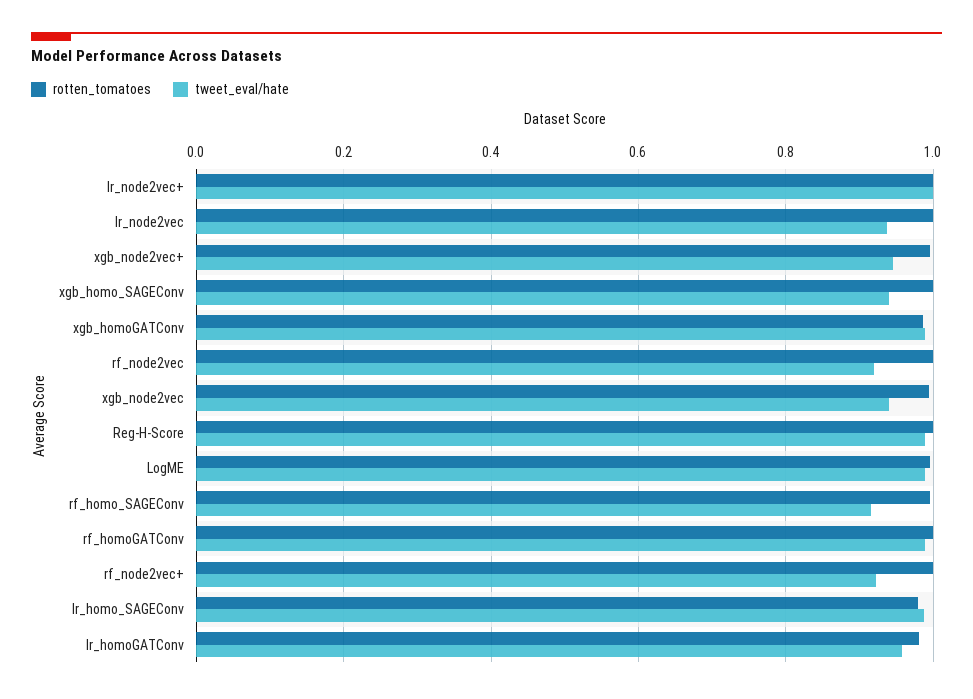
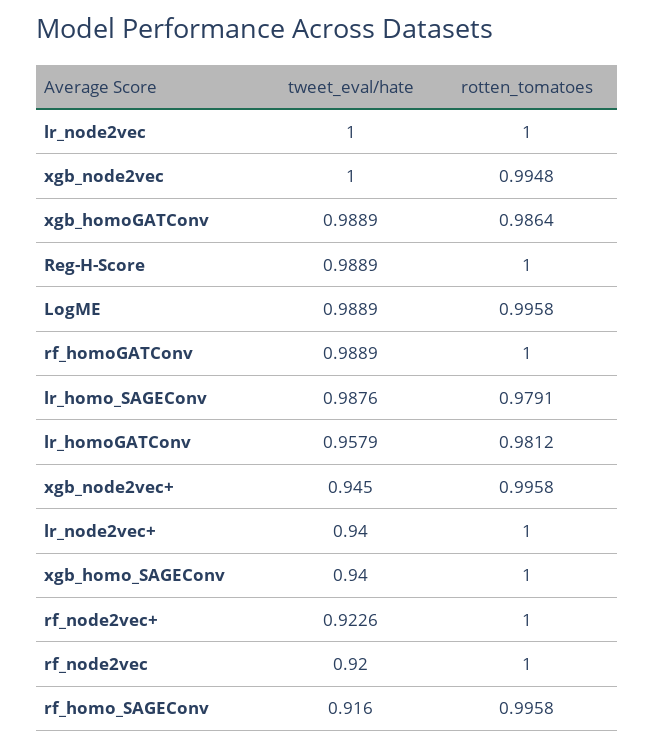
tweet_eval/hate, lr_node2vec+: 1 -> 0.94
tweet_eval/hate, lr_node2vec: 0.94 -> 1
tweet_eval/hate, xgb_node2vec: 0.94 -> 1

